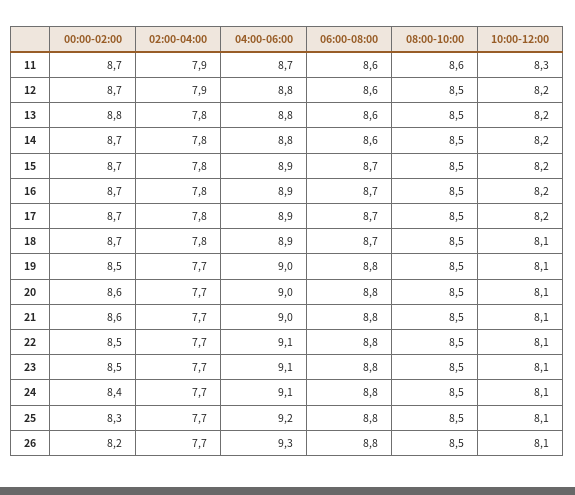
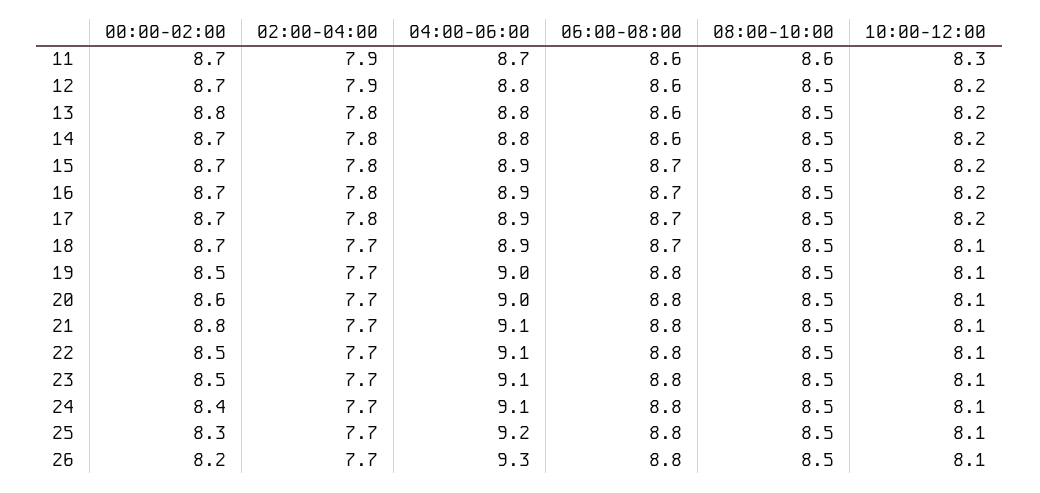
02:00-04:00, 18: 7.8 -> 7.7
00:00-02:00, 21: 8.6 -> 8.8
04:00-06:00, 21: 9 -> 9.1

